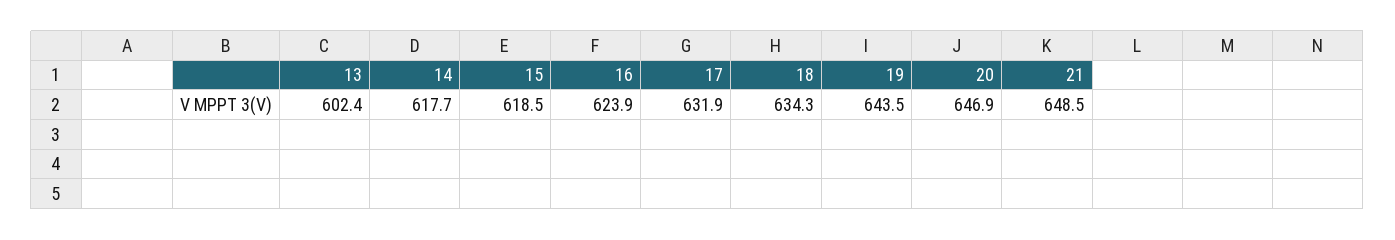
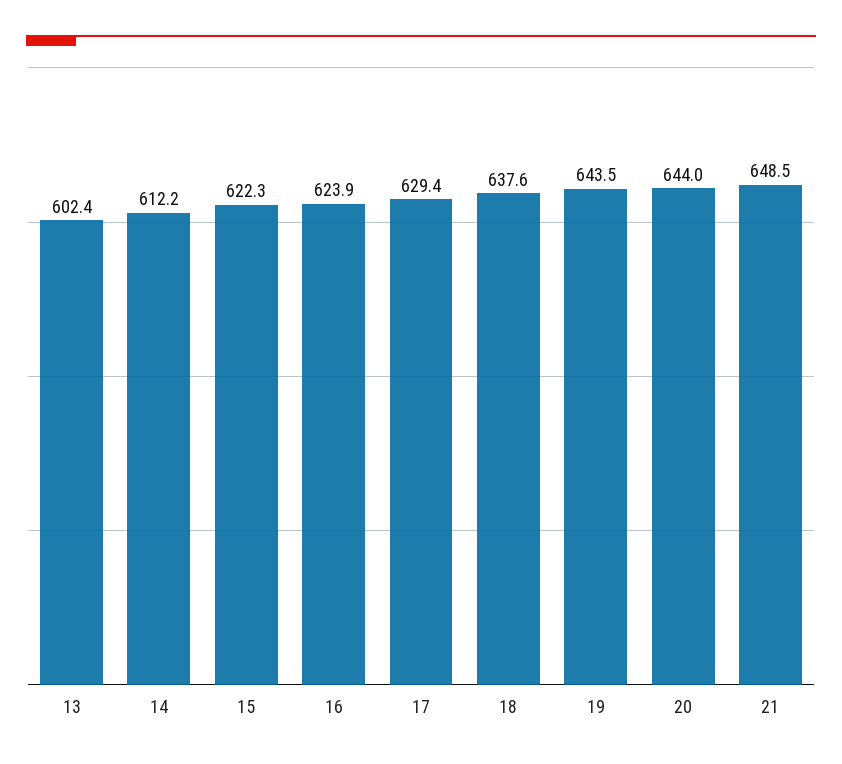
14: 617.7 -> 612.2
15: 618.5 -> 622.3
17: 631.9 -> 629.4
18: 634.3 -> 637.6
20: 646.9 -> 644

